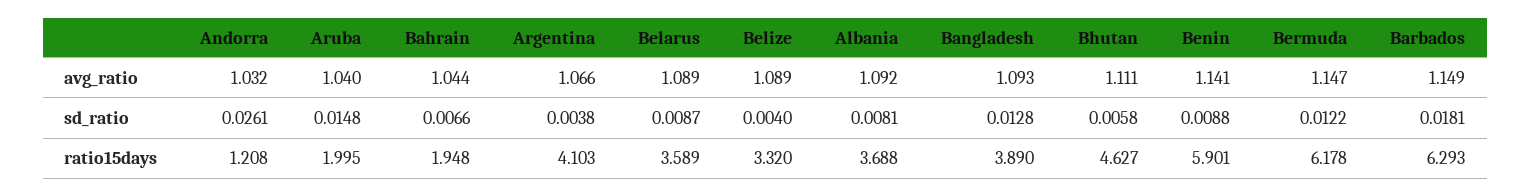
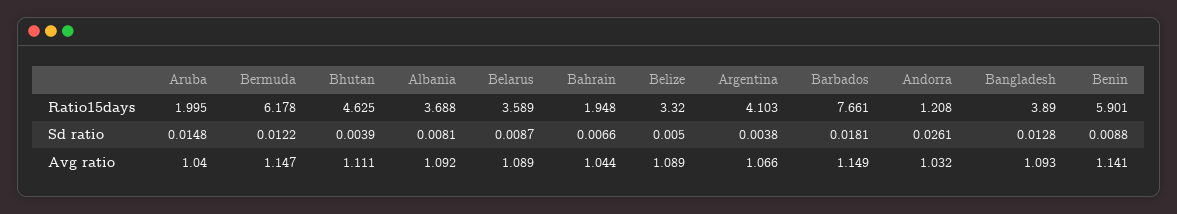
Belize, sd_ratio: 0.004 -> 0.005
Bhutan, sd_ratio: 0.0058 -> 0.0039
Bhutan, ratio15days: 4.627 -> 4.625
Barbados, ratio15days: 6.293 -> 7.661

